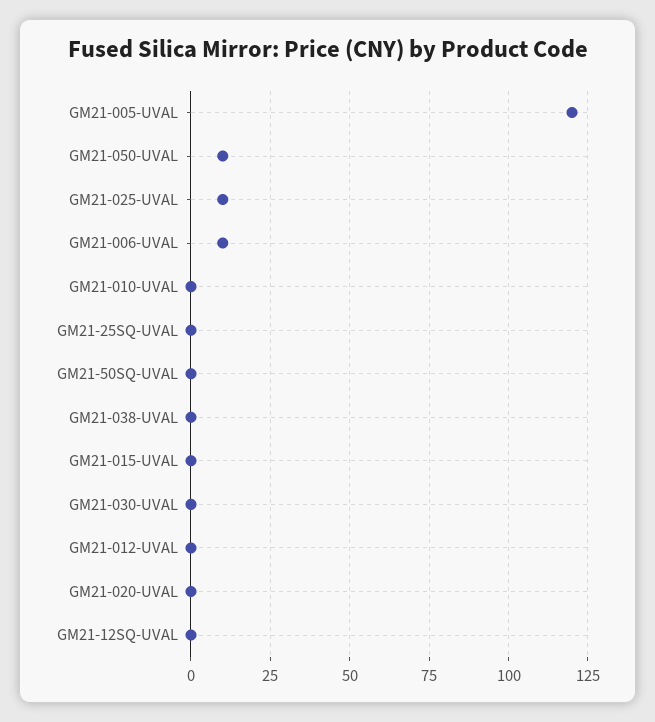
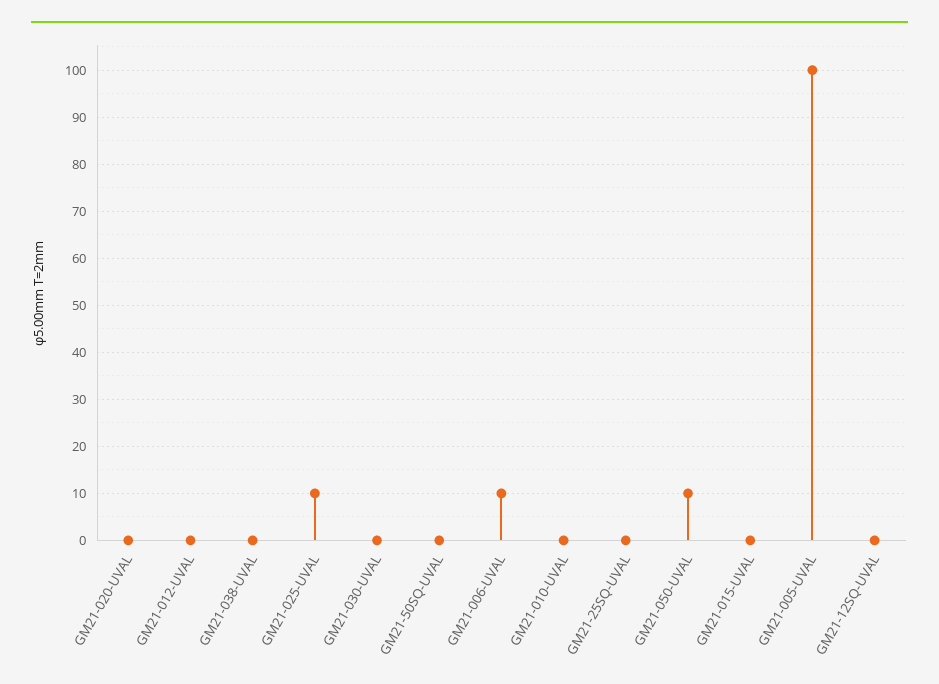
GM21-005-UVAL: 120 -> 100

